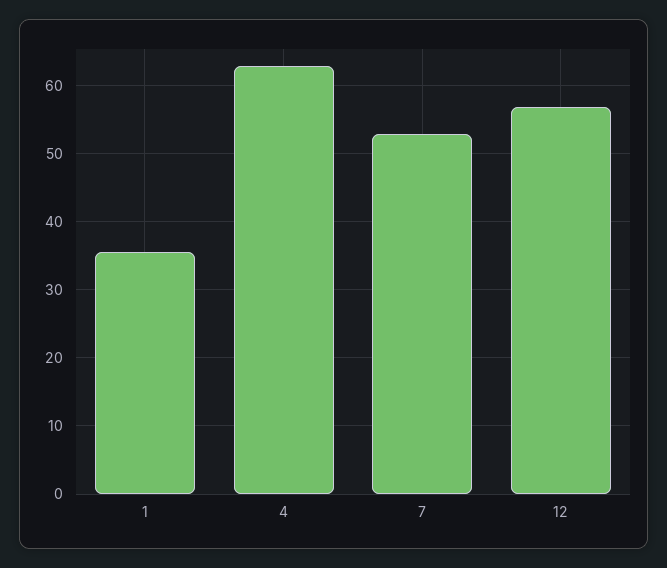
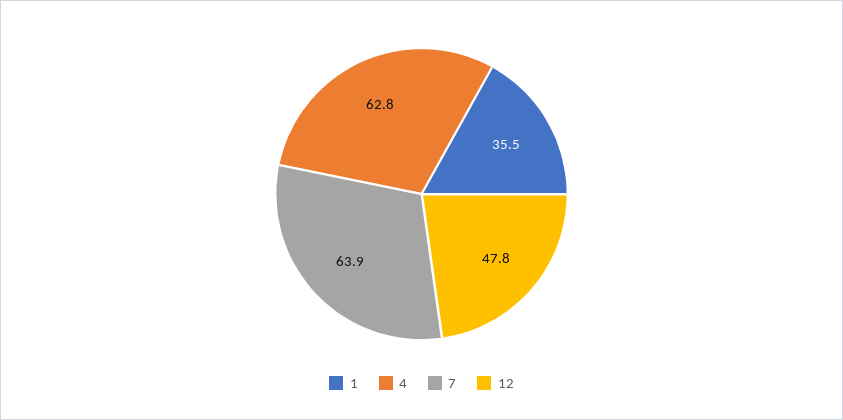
7: 53 -> 63.9
12: 57 -> 47.8

